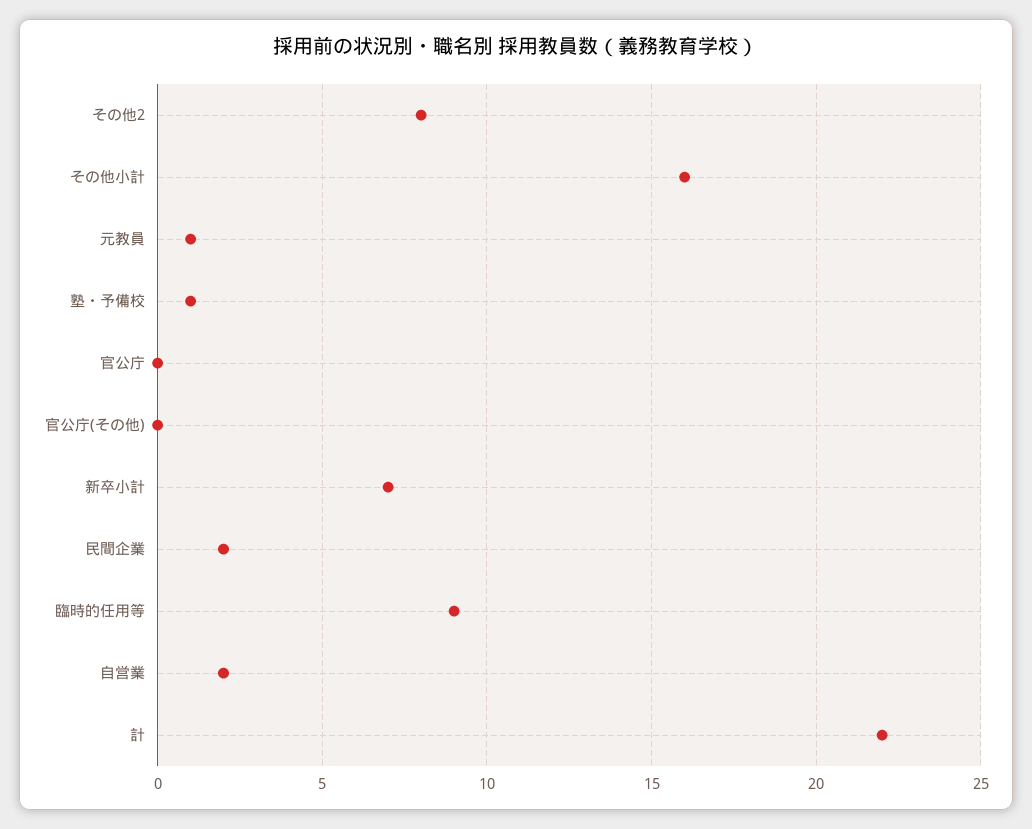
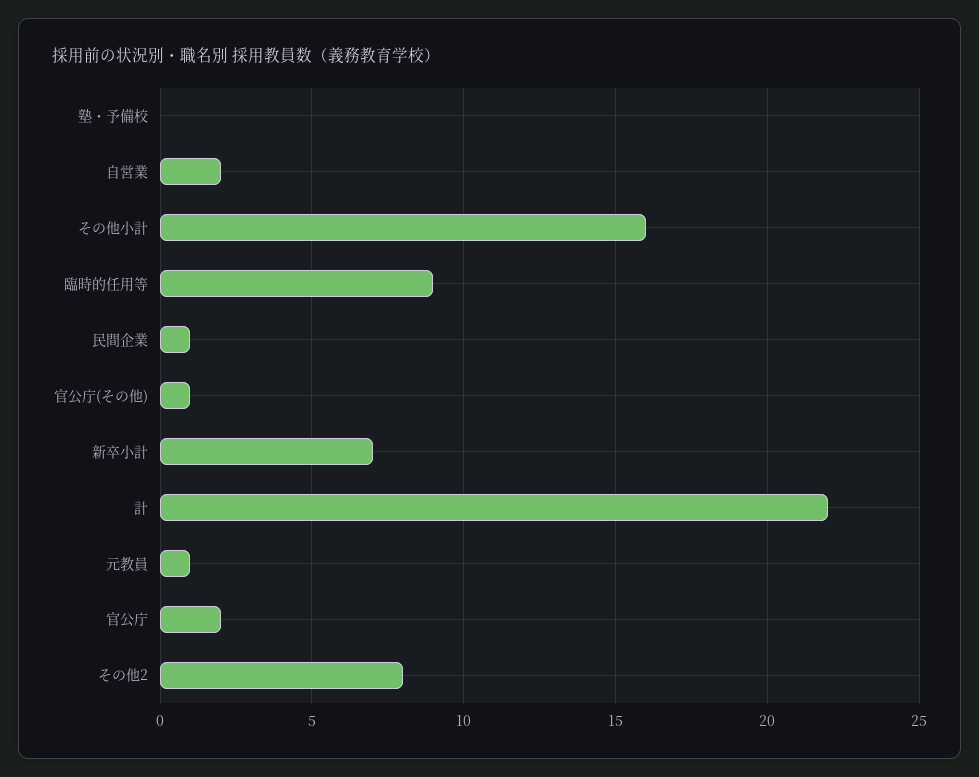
塾・予備校: 1 -> 0
官公庁: 0 -> 2
官公庁(その他): 0 -> 1
民間企業: 2 -> 1

